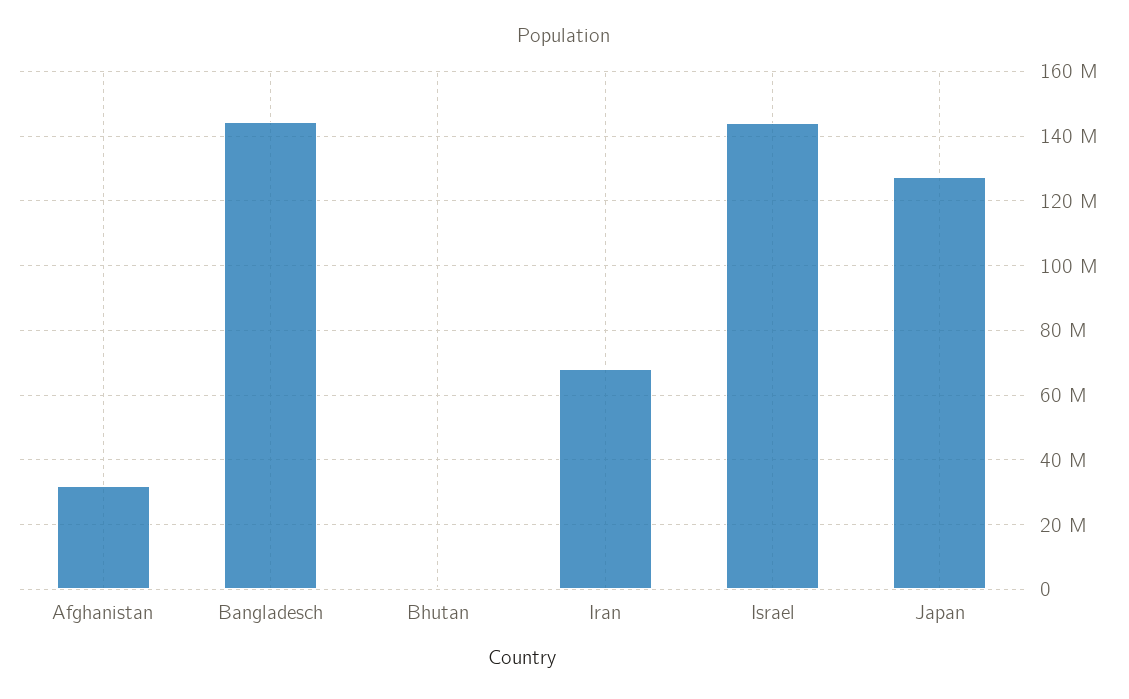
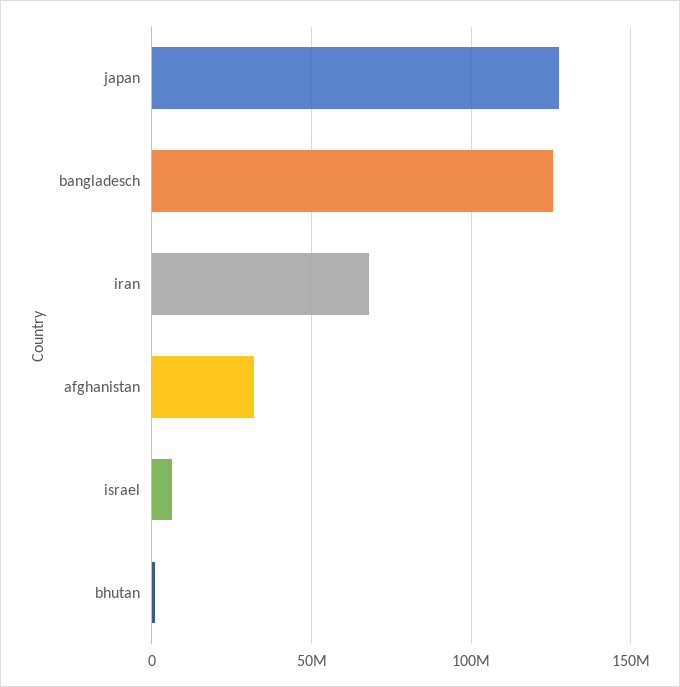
Bangladesch: 144000000 -> 125000000
Israel: 144000000 -> 5000000

